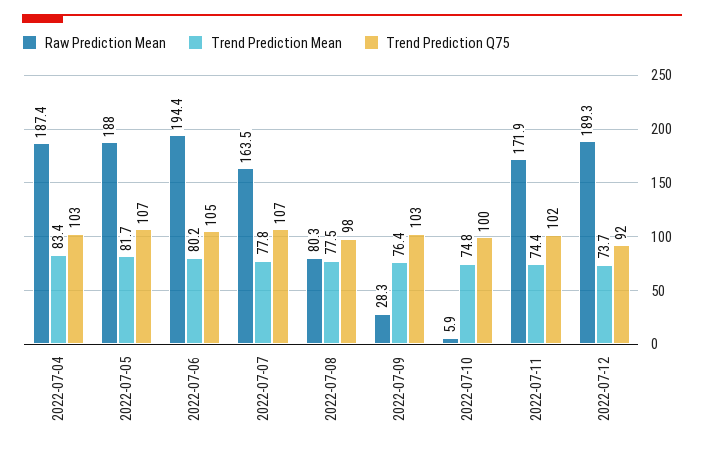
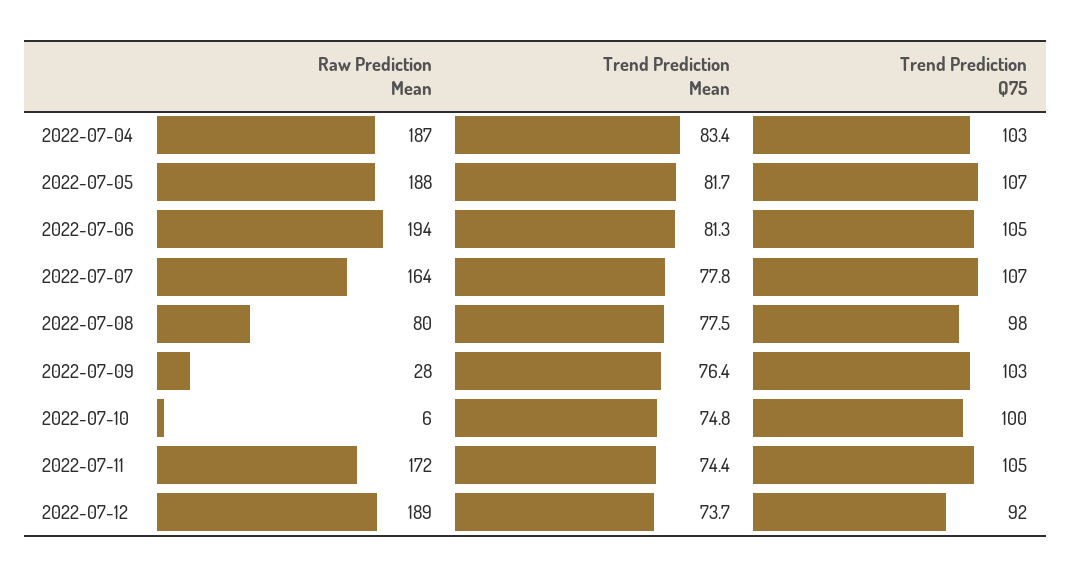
Trend Prediction Mean, 2022-07-06: 80.2 -> 81.3
Trend Prediction Q75, 2022-07-11: 102 -> 105

